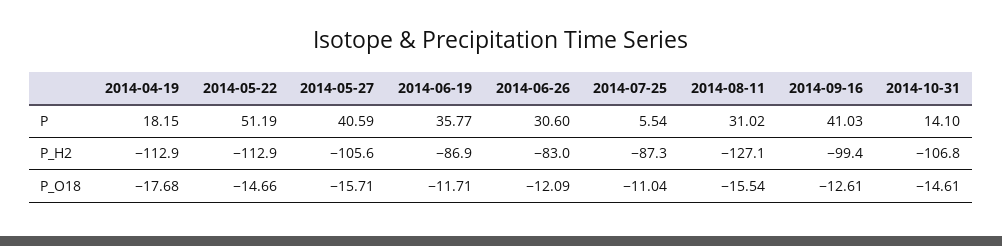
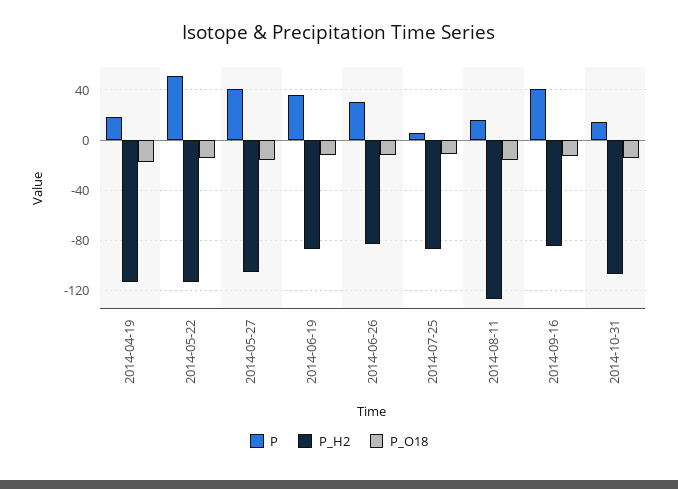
P, 2014-08-11: 31.02 -> 15
P_H2, 2014-09-16: -99.4 -> -85

